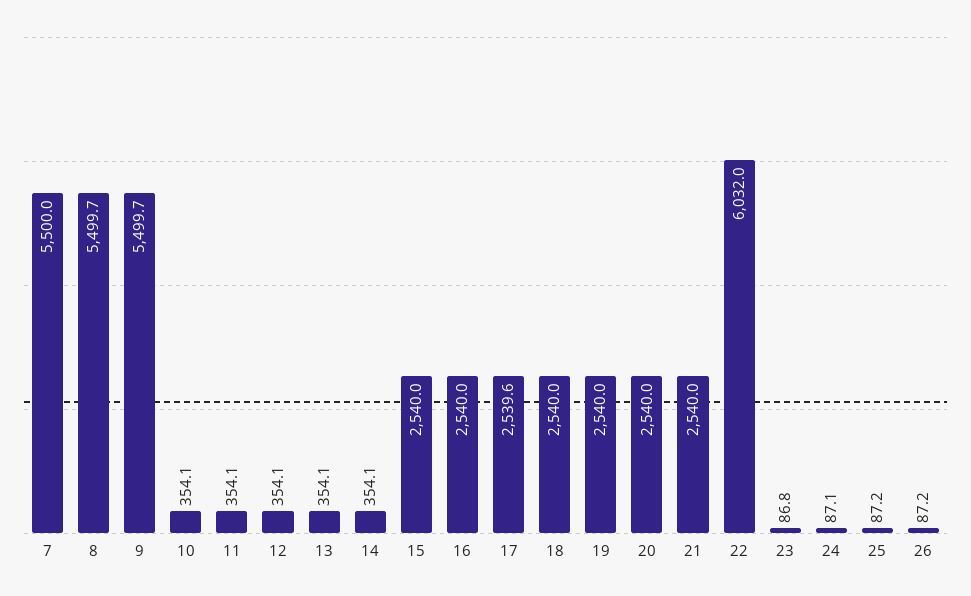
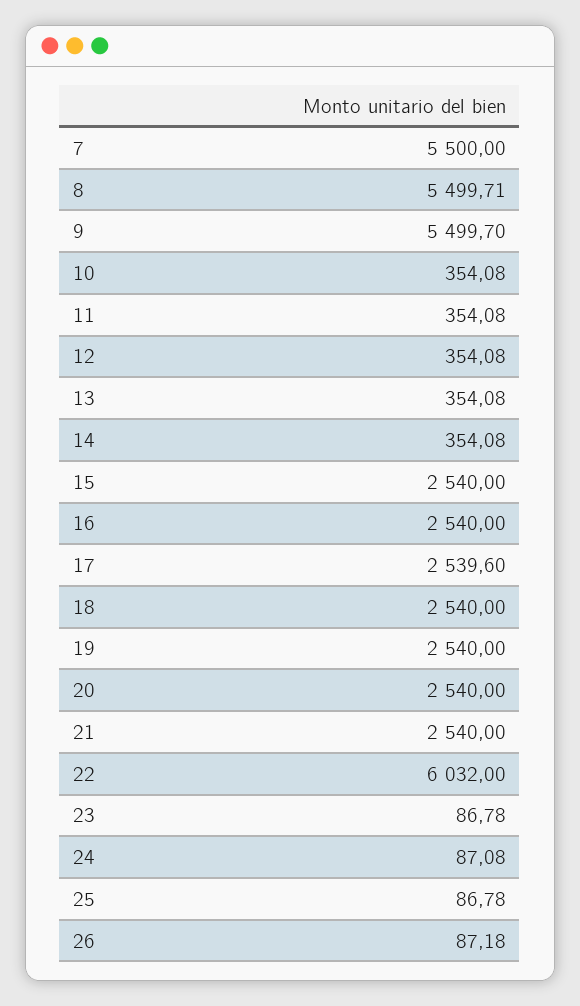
25: 87.2 -> 86.78

